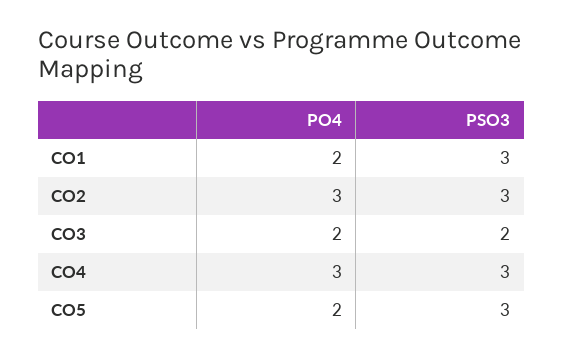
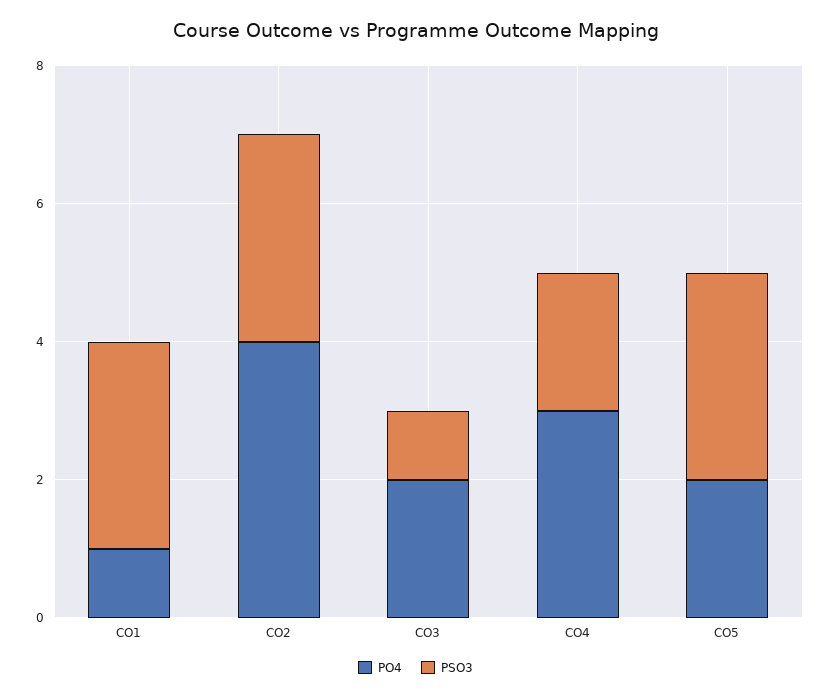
PO4, CO1: 2 -> 1
PO4, CO2: 3 -> 4
PSO3, CO3: 2 -> 1
PSO3, CO4: 3 -> 2

